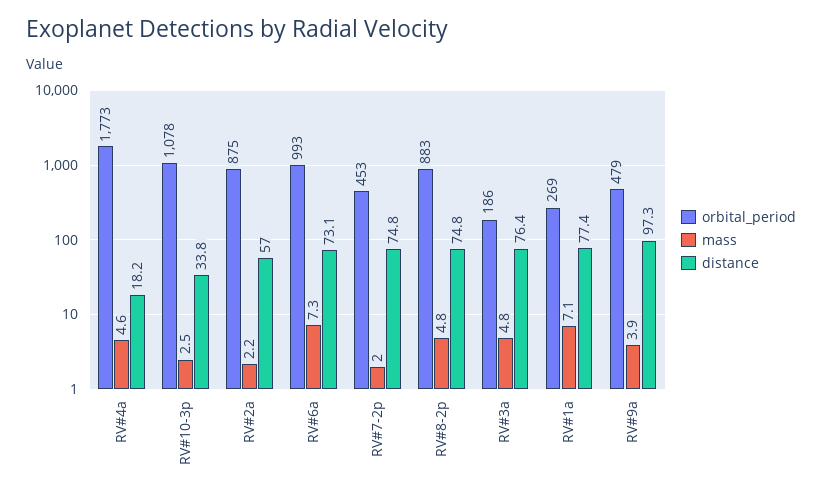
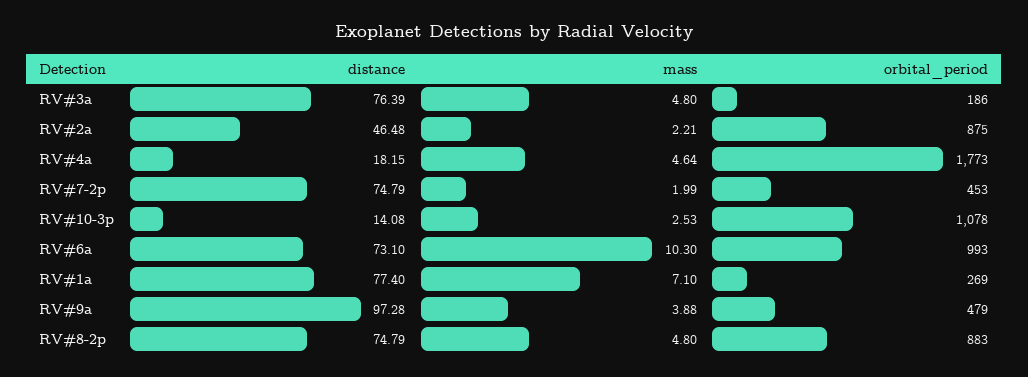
distance, RV#10-3p: 33.8 -> 14.08
distance, RV#2a: 57 -> 46.48
mass, RV#6a: 7.3 -> 10.3

